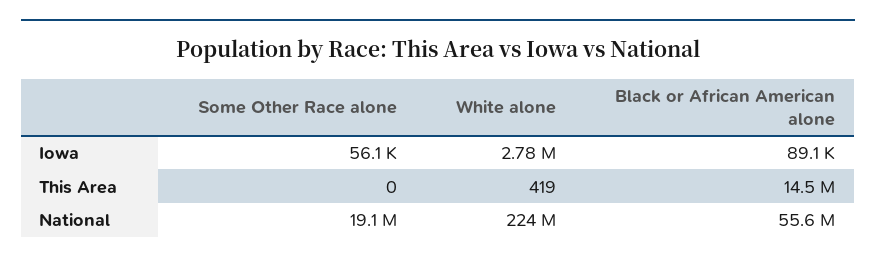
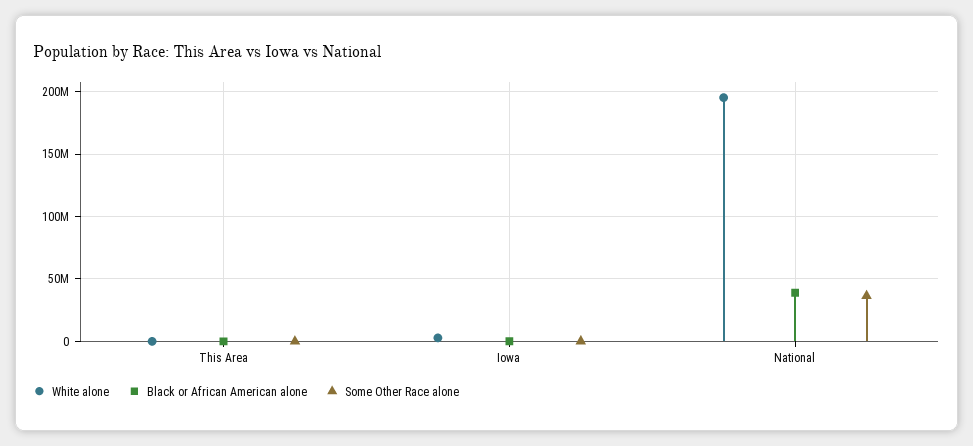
Black or African American alone, This Area: 14500000 -> 0
Some Other Race alone, National: 19100000 -> 35000000
White alone, National: 224000000 -> 195000000
Black or African American alone, National: 55600000 -> 40000000

